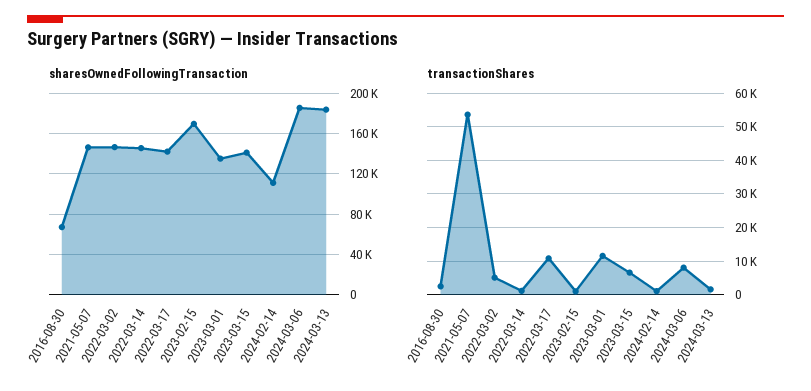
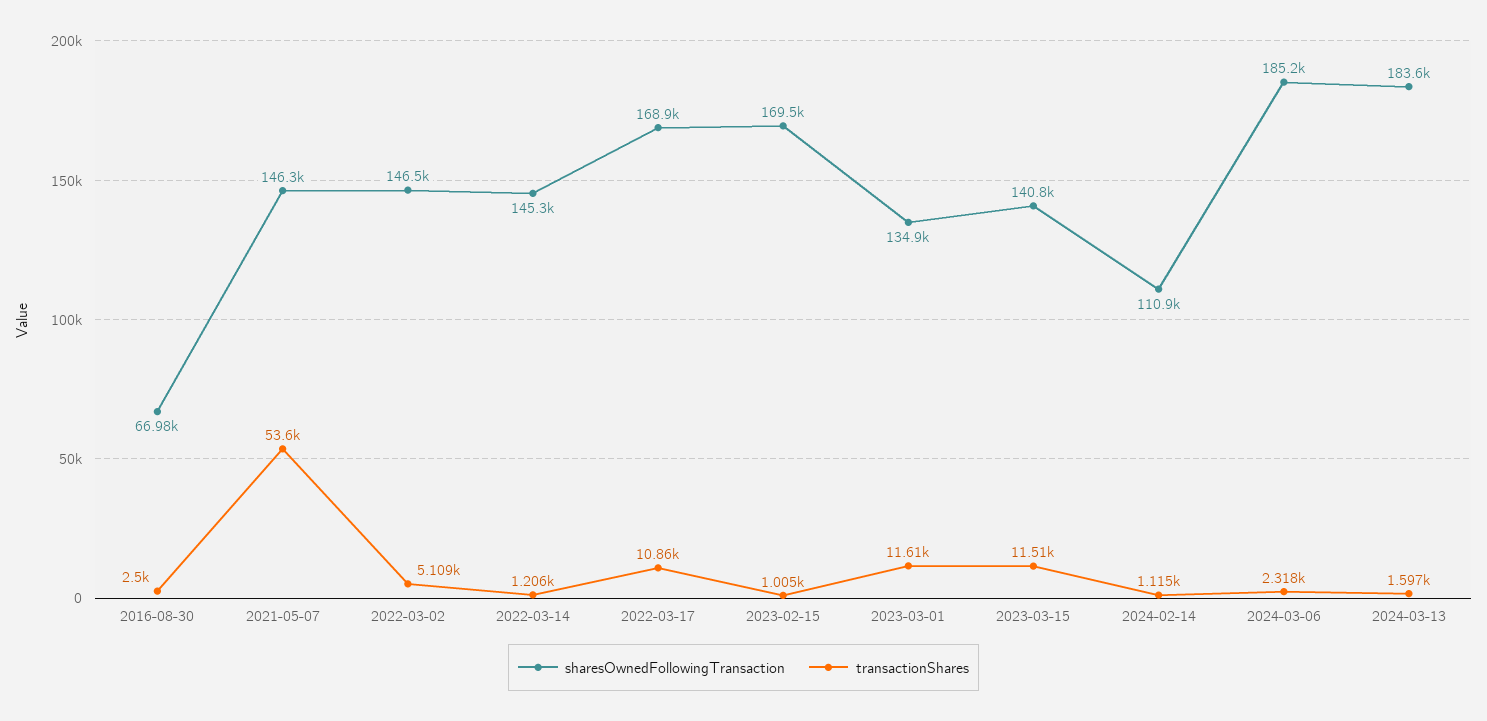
sharesOwnedFollowingTransaction, 2022-03-17: 140000 -> 168900
transactionShares, 2023-03-15: 6000 -> 11510
transactionShares, 2024-03-06: 8000 -> 2318

